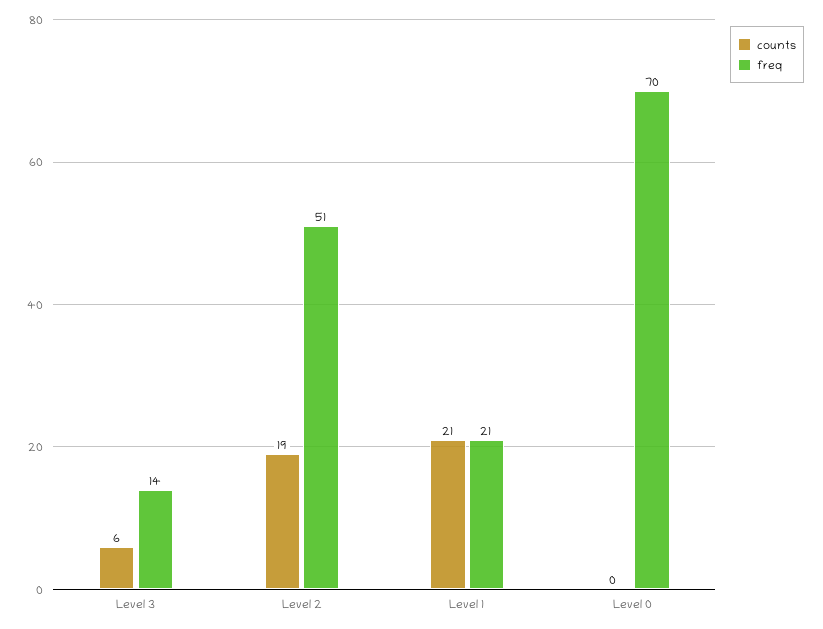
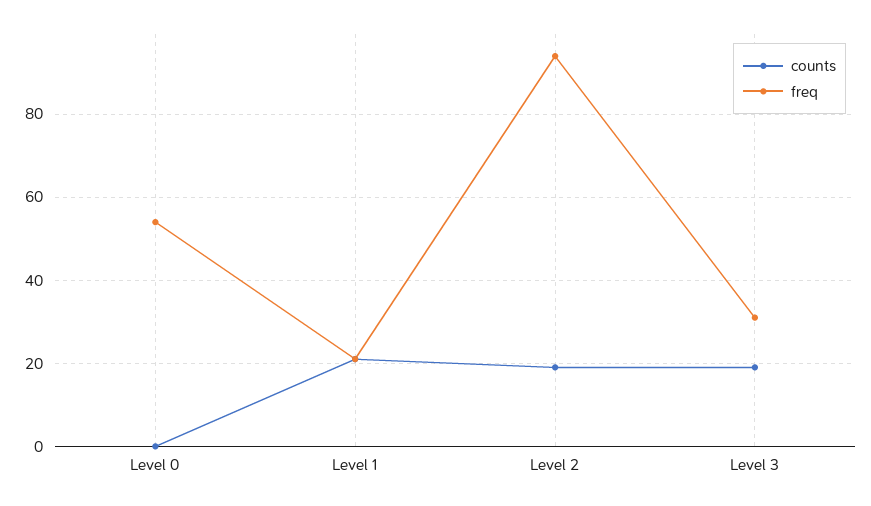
counts, Level 3: 6 -> 20
freq, Level 3: 14 -> 30
freq, Level 2: 51 -> 95
freq, Level 0: 70 -> 55

